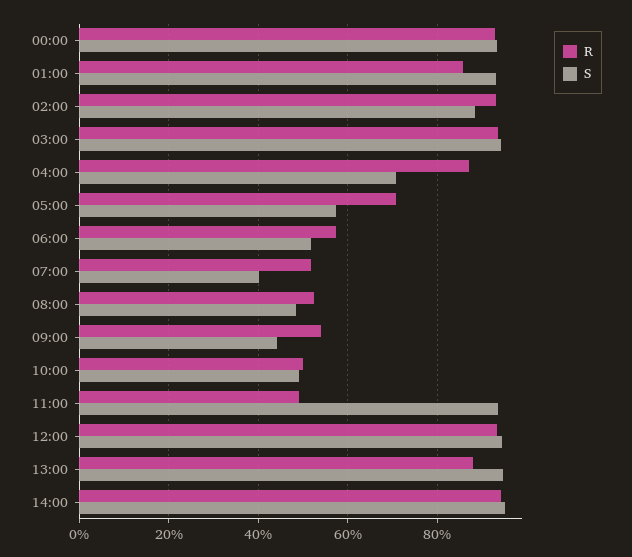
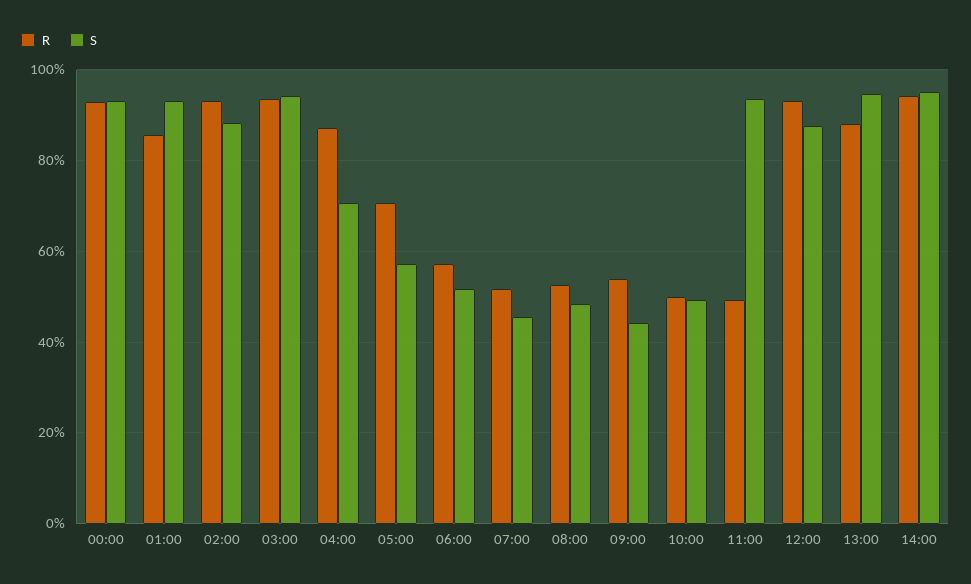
S, 07:00: 40 -> 46
S, 12:00: 94 -> 88

